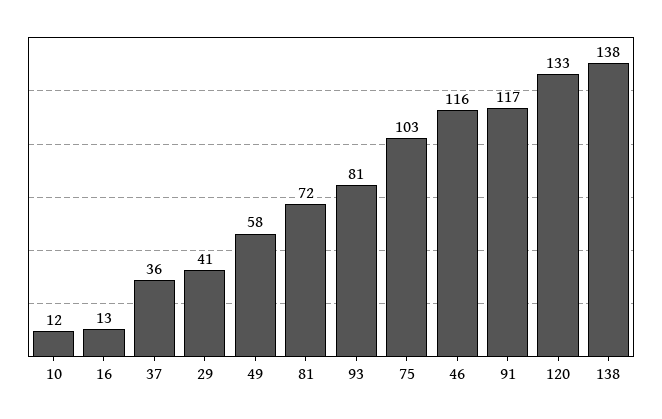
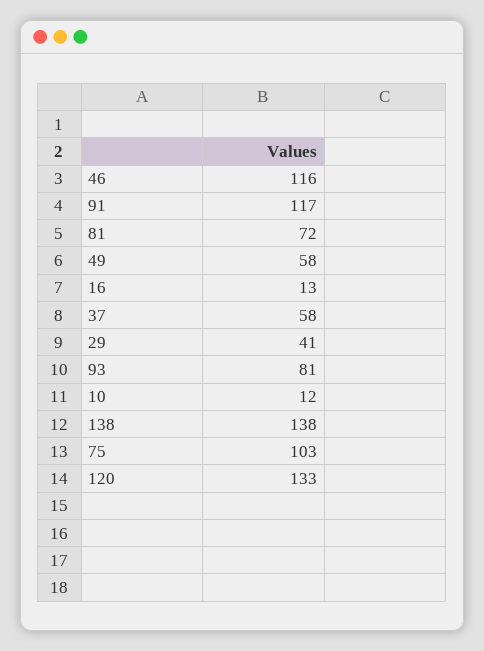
37: 36 -> 58

